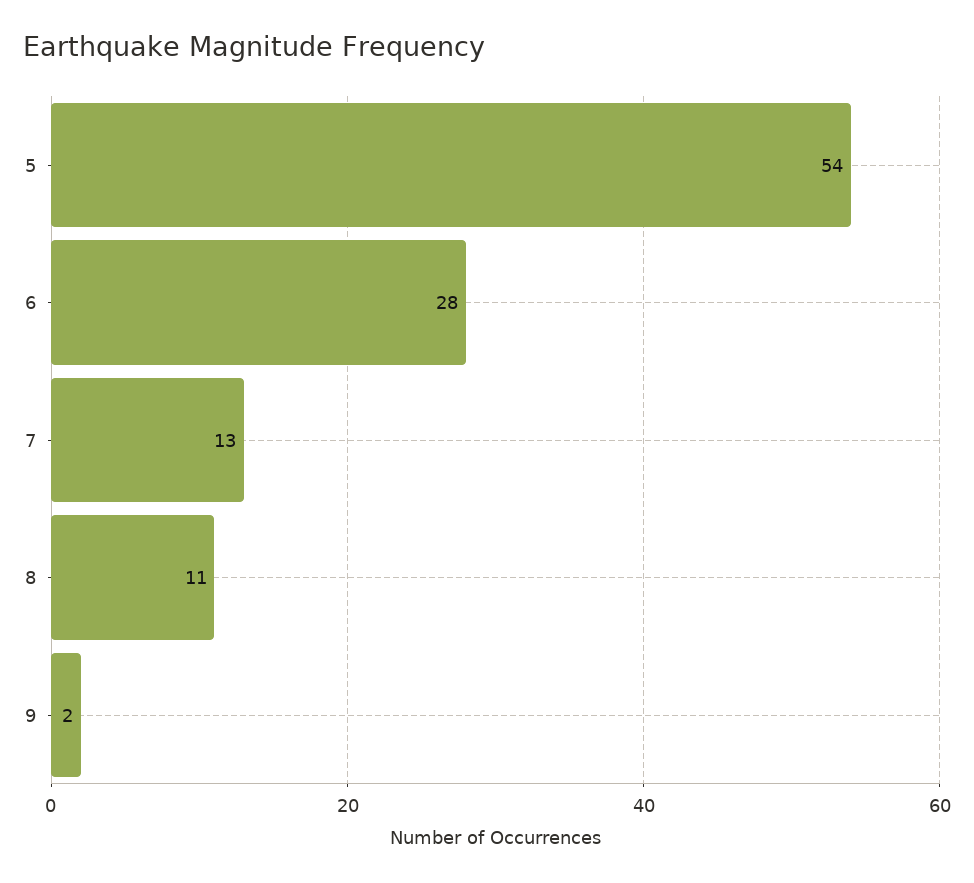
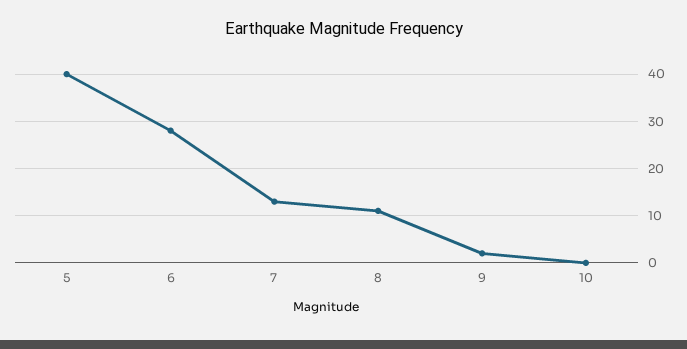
5: 54 -> 40
10: none -> 0

